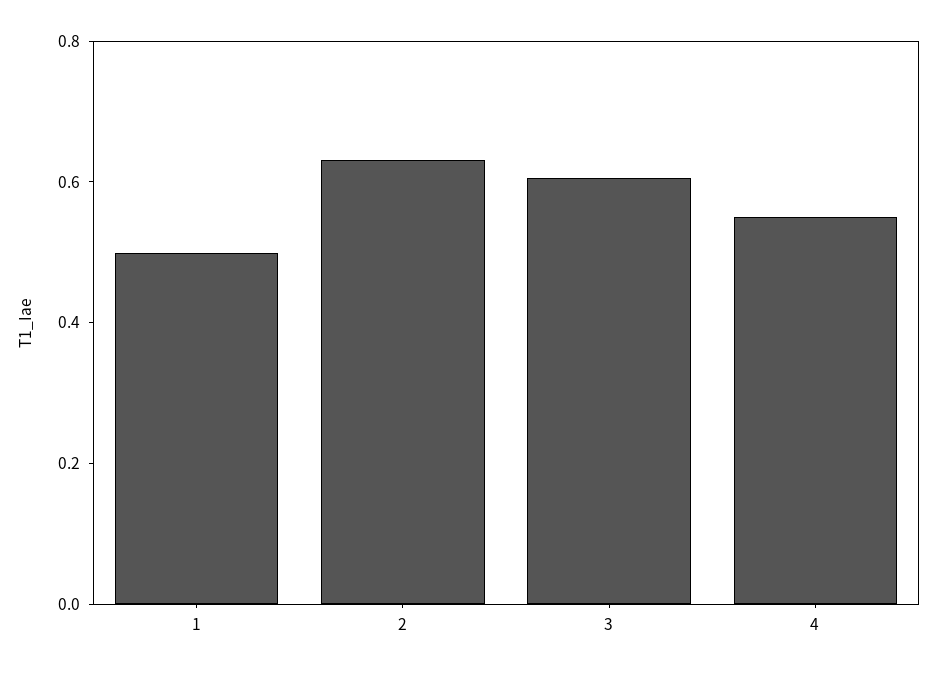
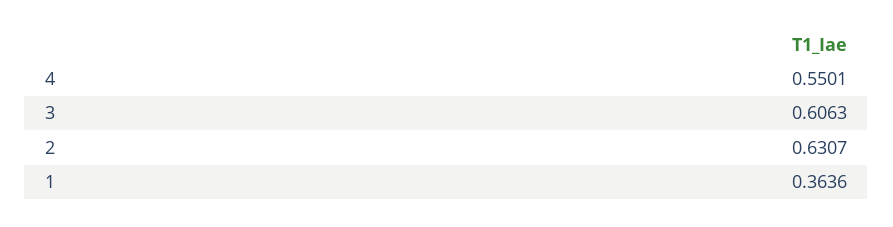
1: 0.5 -> 0.3636

